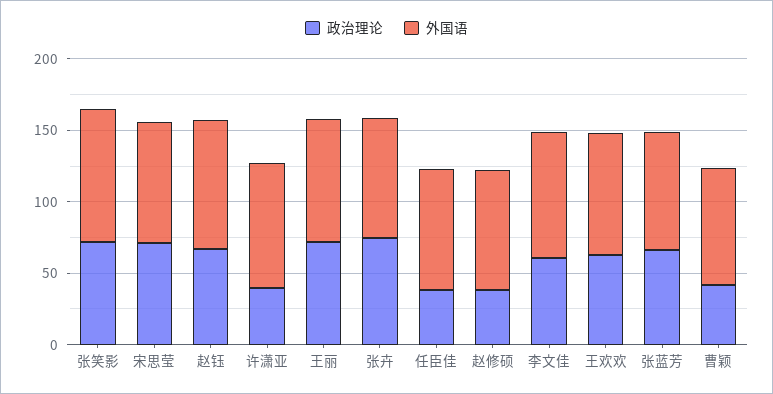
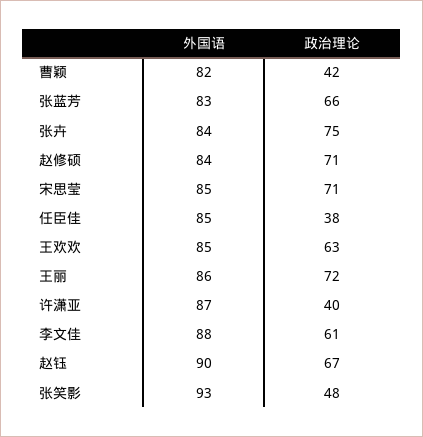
政治理论, 张笑影: 70 -> 48
政治理论, 赵修硕: 40 -> 71

